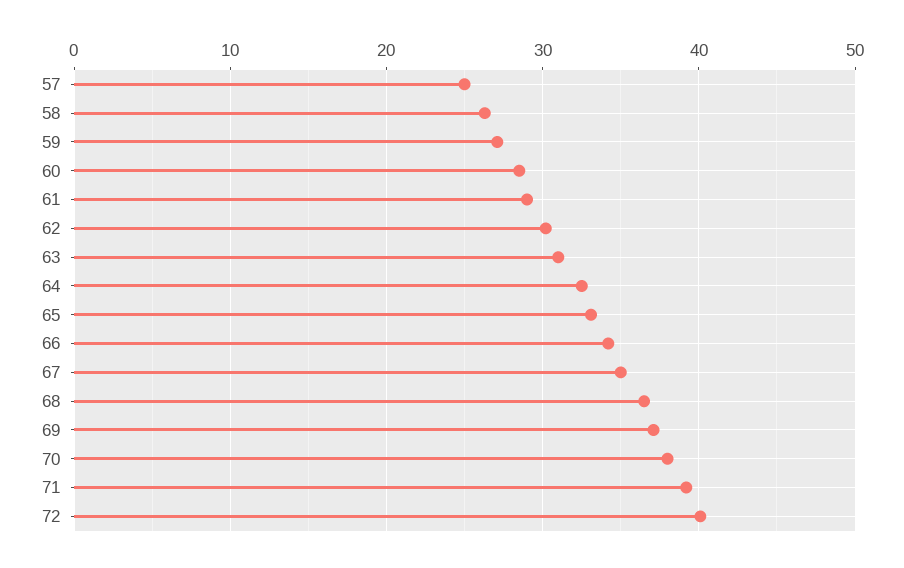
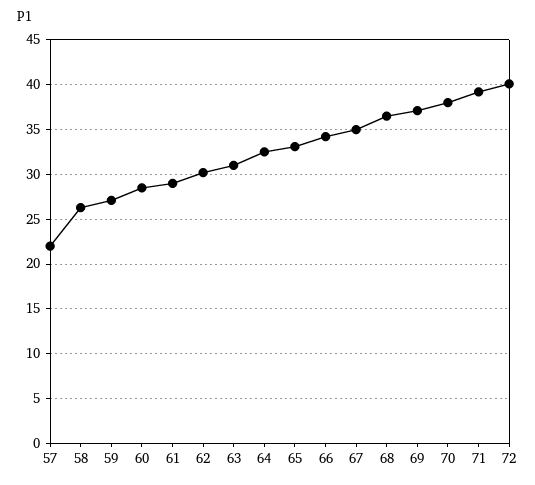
57: 25 -> 22

